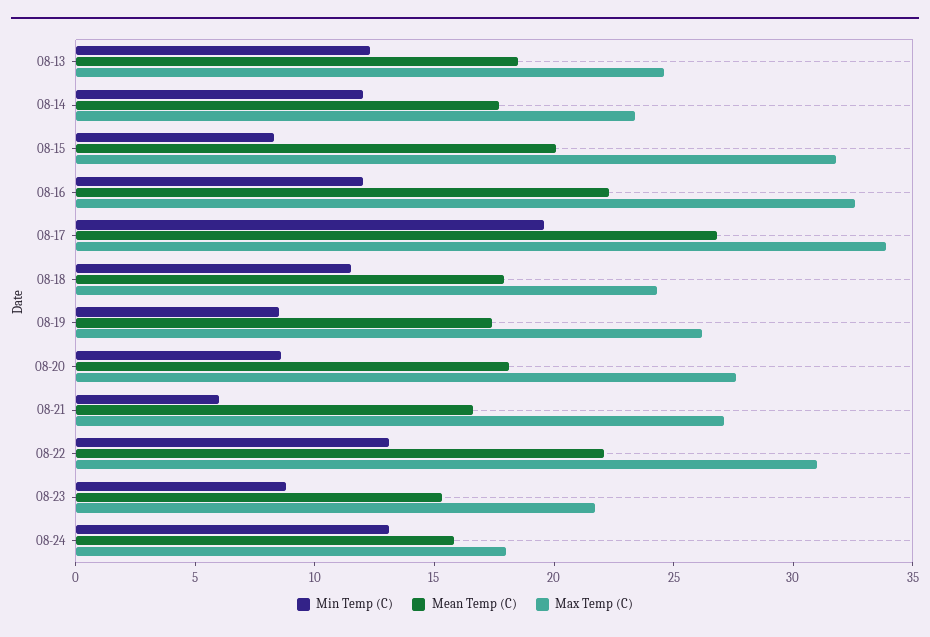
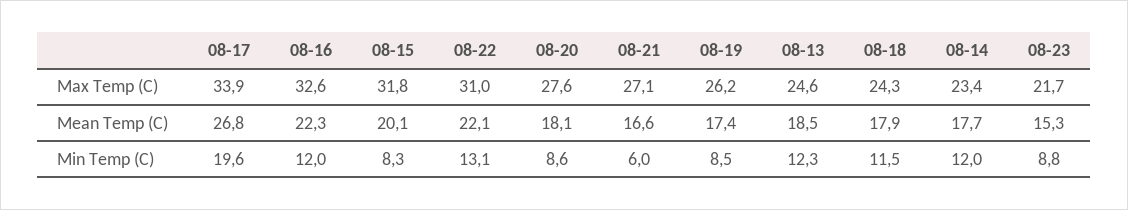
Min Temp (C), 08-24: 13 -> none
Mean Temp (C), 08-24: 16 -> none
Max Temp (C), 08-24: 18 -> none

